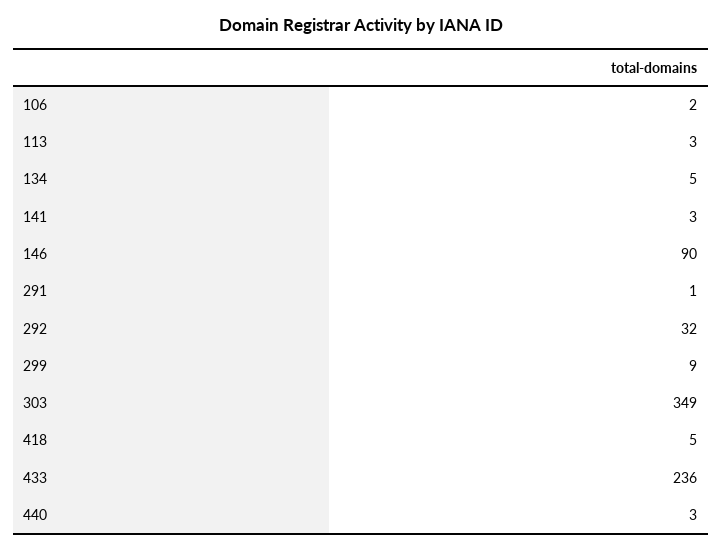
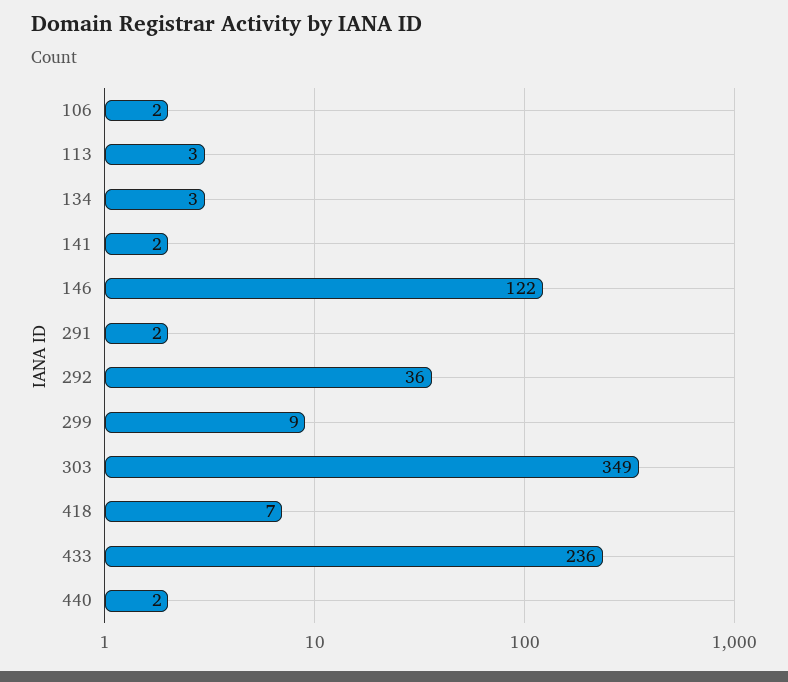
134: 5 -> 3
141: 3 -> 2
146: 90 -> 122
291: 1 -> 2
292: 32 -> 36
418: 5 -> 7
440: 3 -> 2

